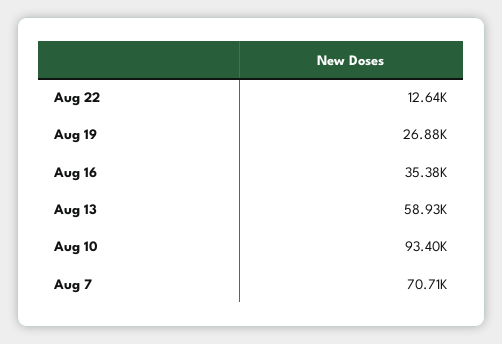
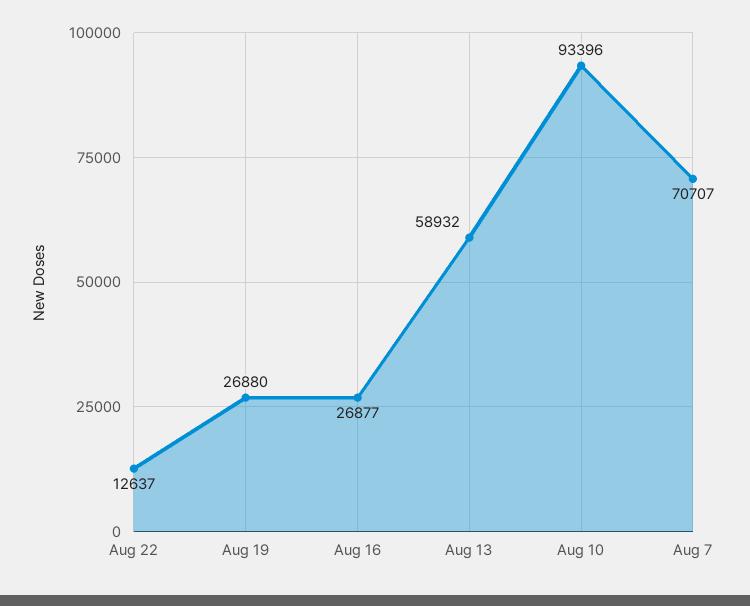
Aug 16: 35380 -> 26877

